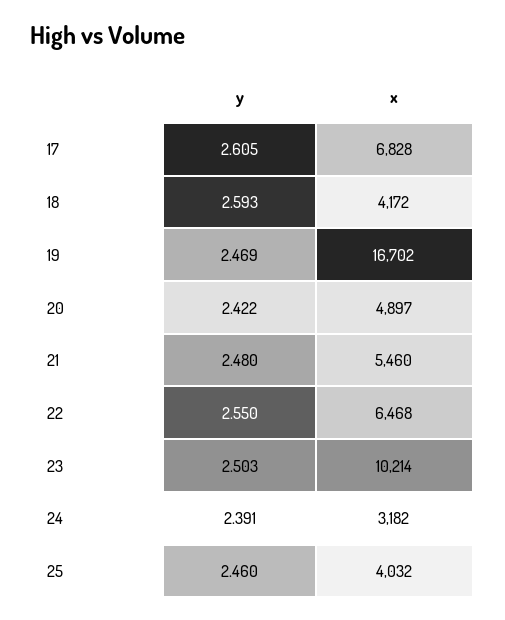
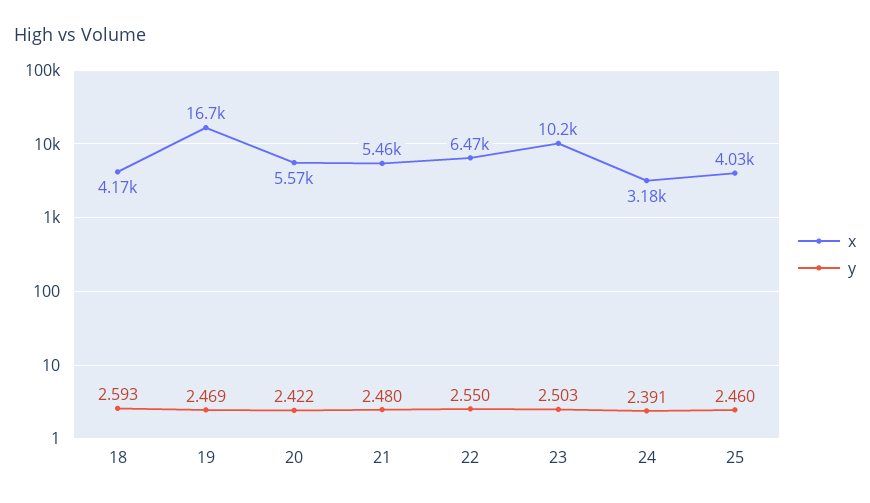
y, 17: 2.605 -> none
x, 17: 6828 -> none
x, 20: 4897 -> 5570

